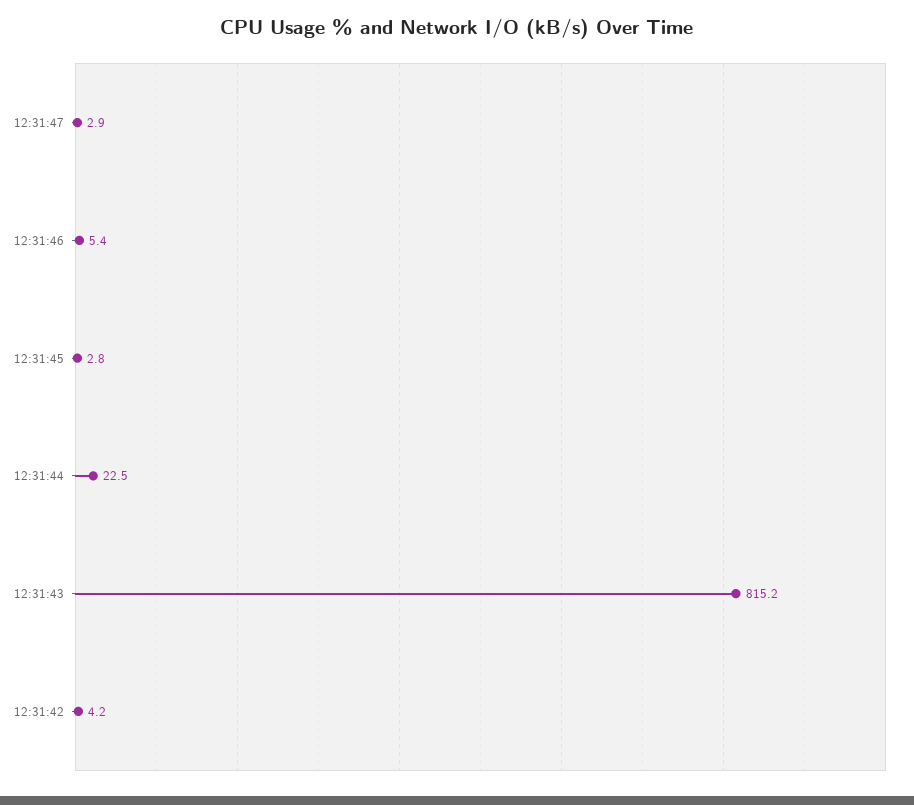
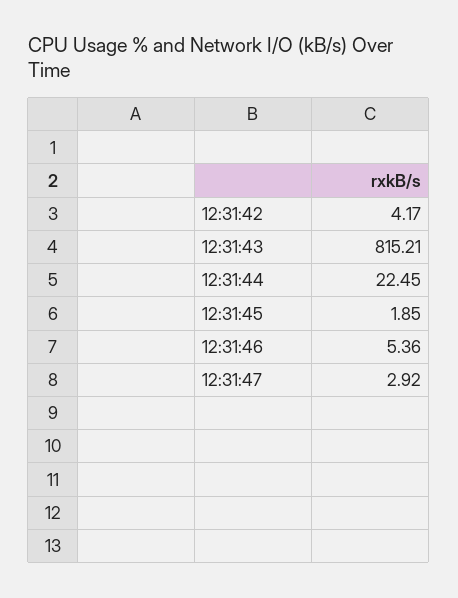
12:31:45: 2.8 -> 1.85

